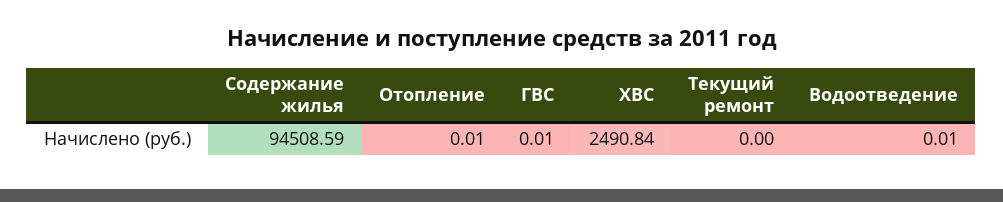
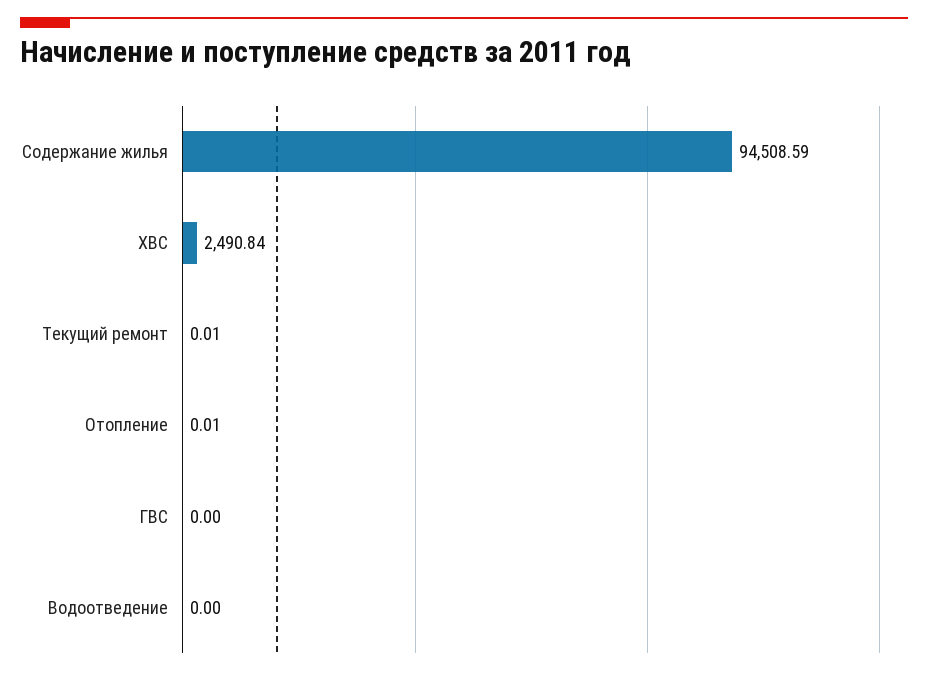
ГВС: 0.01 -> 0
Текущий ремонт: 0 -> 0.01
Водоотведение: 0.01 -> 0

